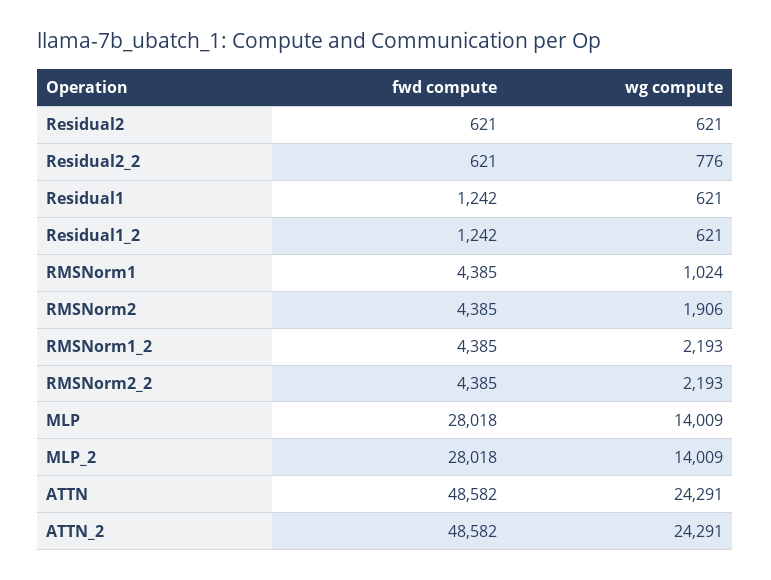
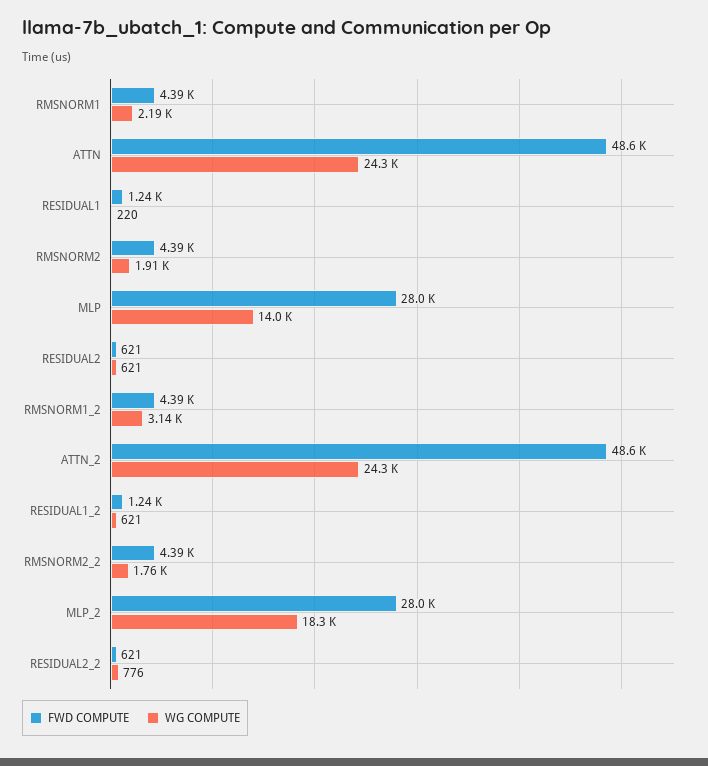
wg compute, Residual1: 621 -> 220
wg compute, RMSNorm1: 1024 -> 2190
wg compute, RMSNorm1_2: 2193 -> 3140
wg compute, RMSNorm2_2: 2193 -> 1760
wg compute, MLP_2: 14009 -> 18300

